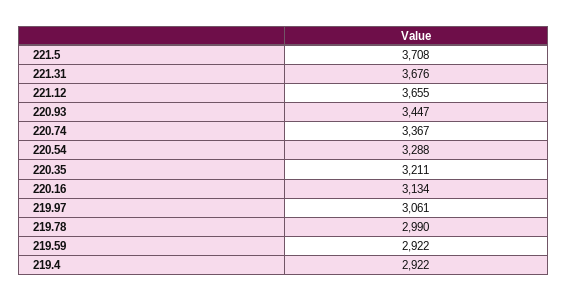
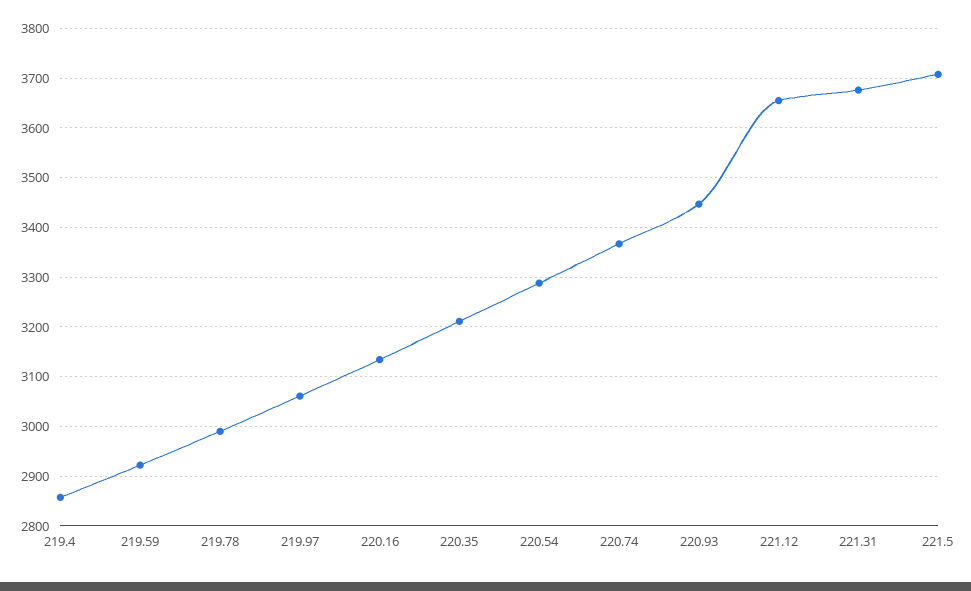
219.4: 2922 -> 2860

